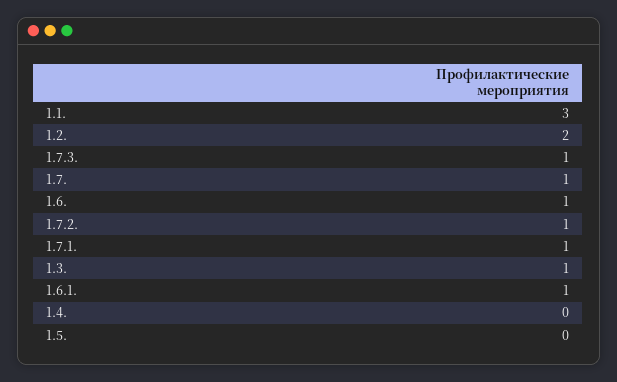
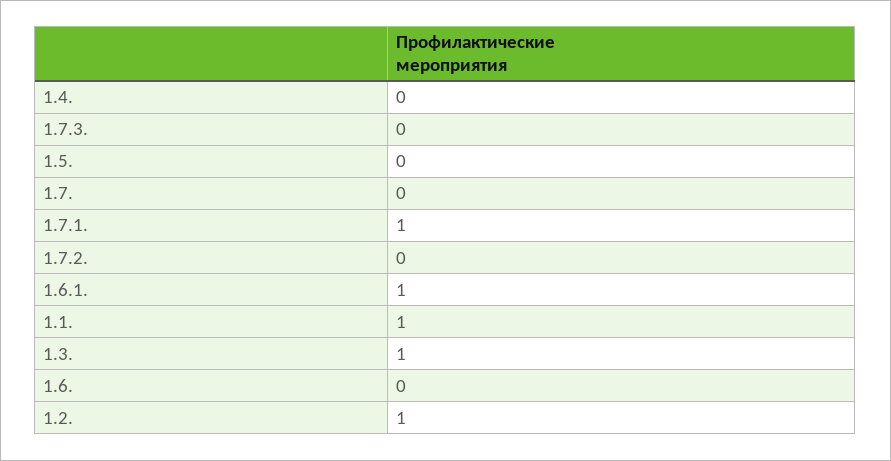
1.1.: 3 -> 1
1.2.: 2 -> 1
1.7.3.: 1 -> 0
1.7.: 1 -> 0
1.6.: 1 -> 0
1.7.2.: 1 -> 0

